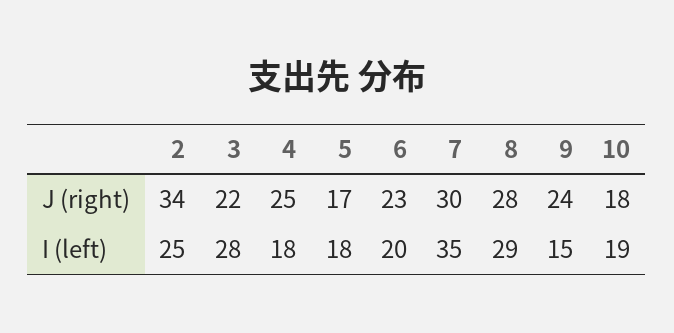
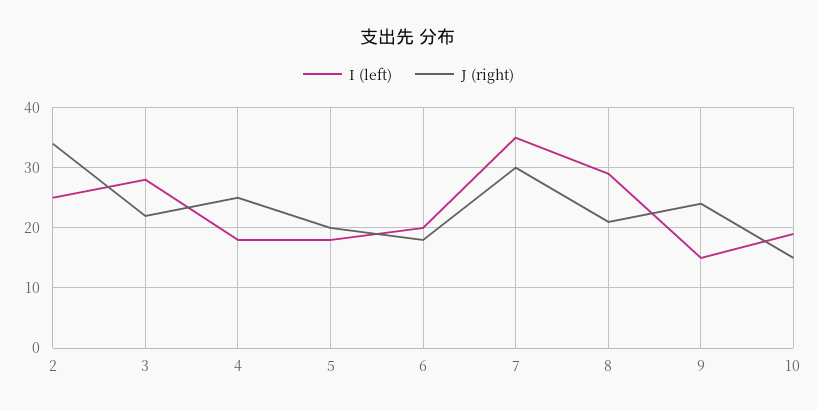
J (right), 5: 17 -> 20
J (right), 6: 23 -> 18
J (right), 8: 28 -> 21
J (right), 10: 18 -> 15

